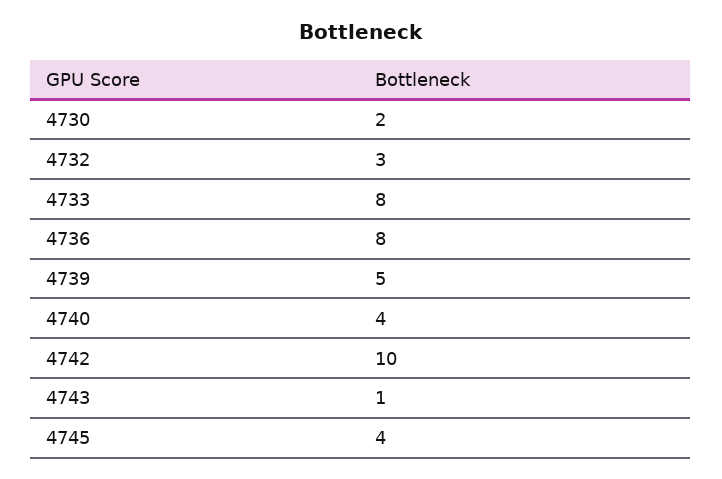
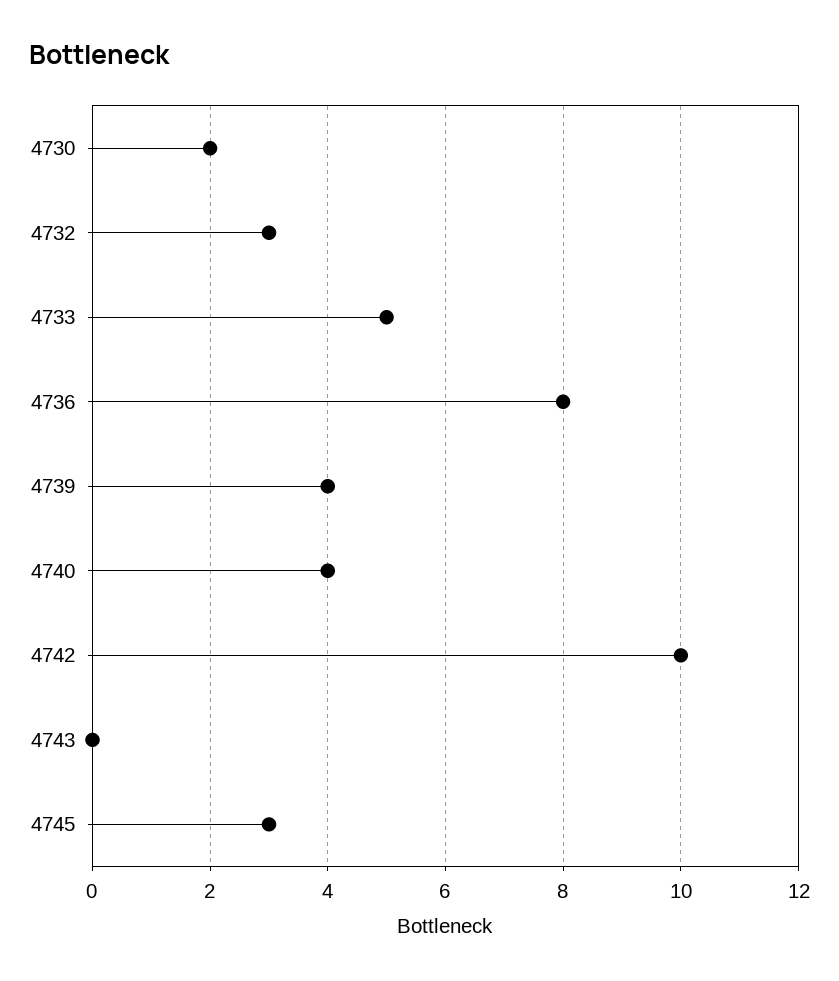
4733: 8 -> 5
4739: 5 -> 4
4743: 1 -> 0
4745: 4 -> 3

